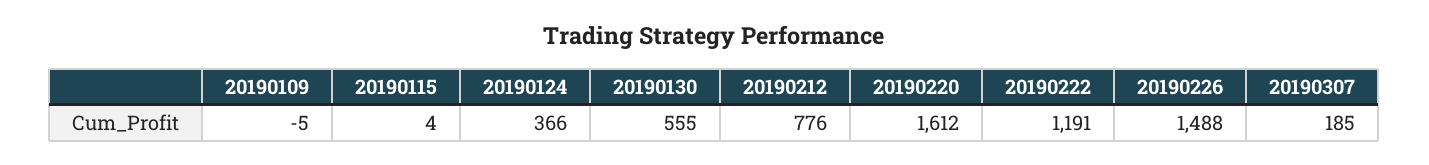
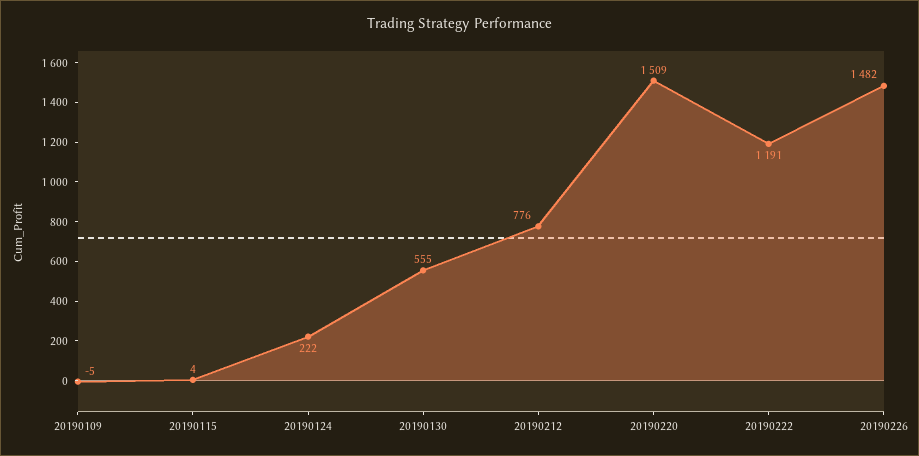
20190124: 366 -> 222
20190220: 1612 -> 1509
20190226: 1488 -> 1482
20190307: 185 -> none

